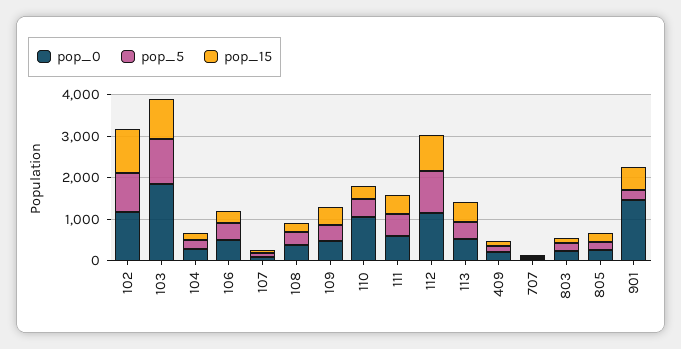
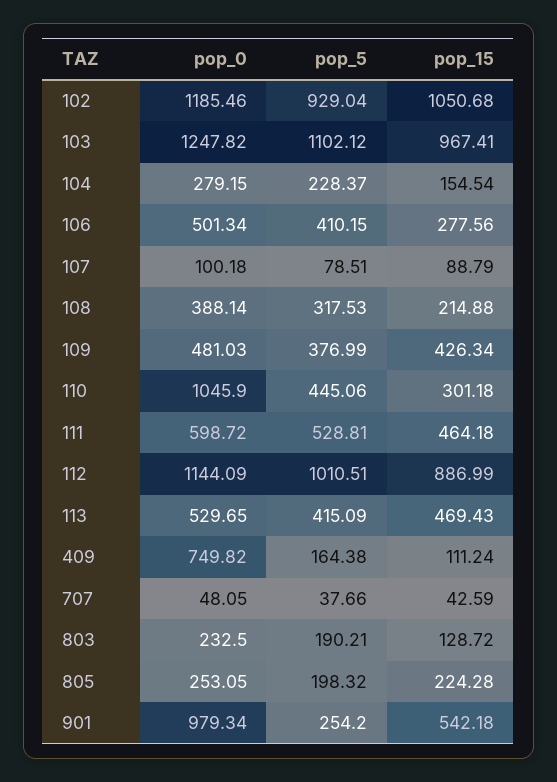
pop_0, 103: 1800 -> 1247.82
pop_0, 409: 200 -> 749.82
pop_0, 901: 1400 -> 979.34

